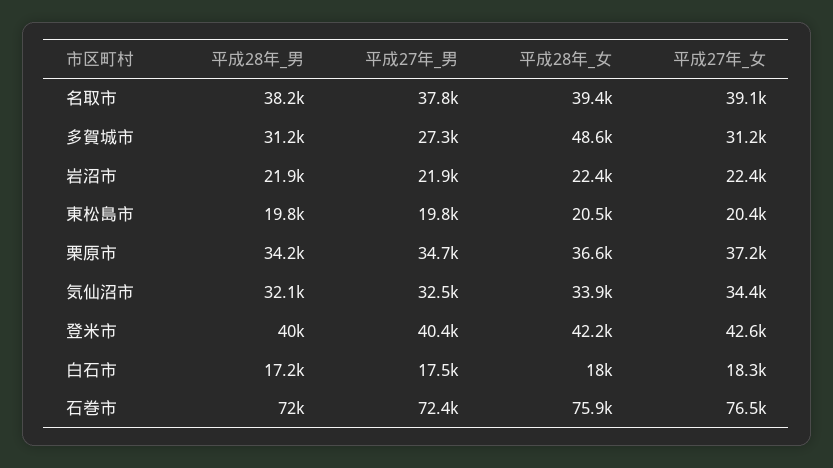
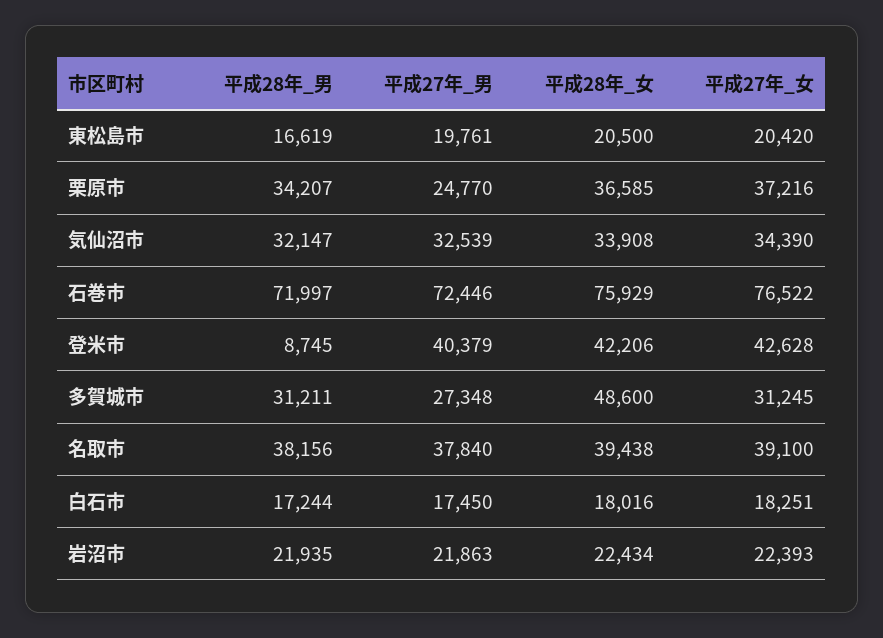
平成28年_男, 東松島市: 19800 -> 16619
平成27年_男, 栗原市: 34700 -> 24770
平成28年_男, 登米市: 40000 -> 8745

